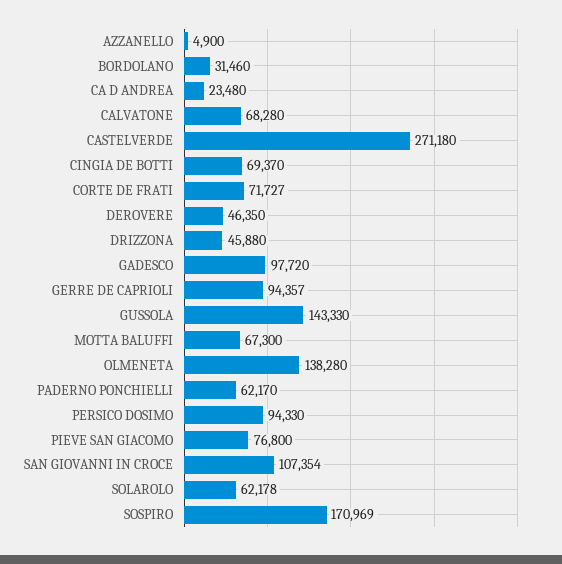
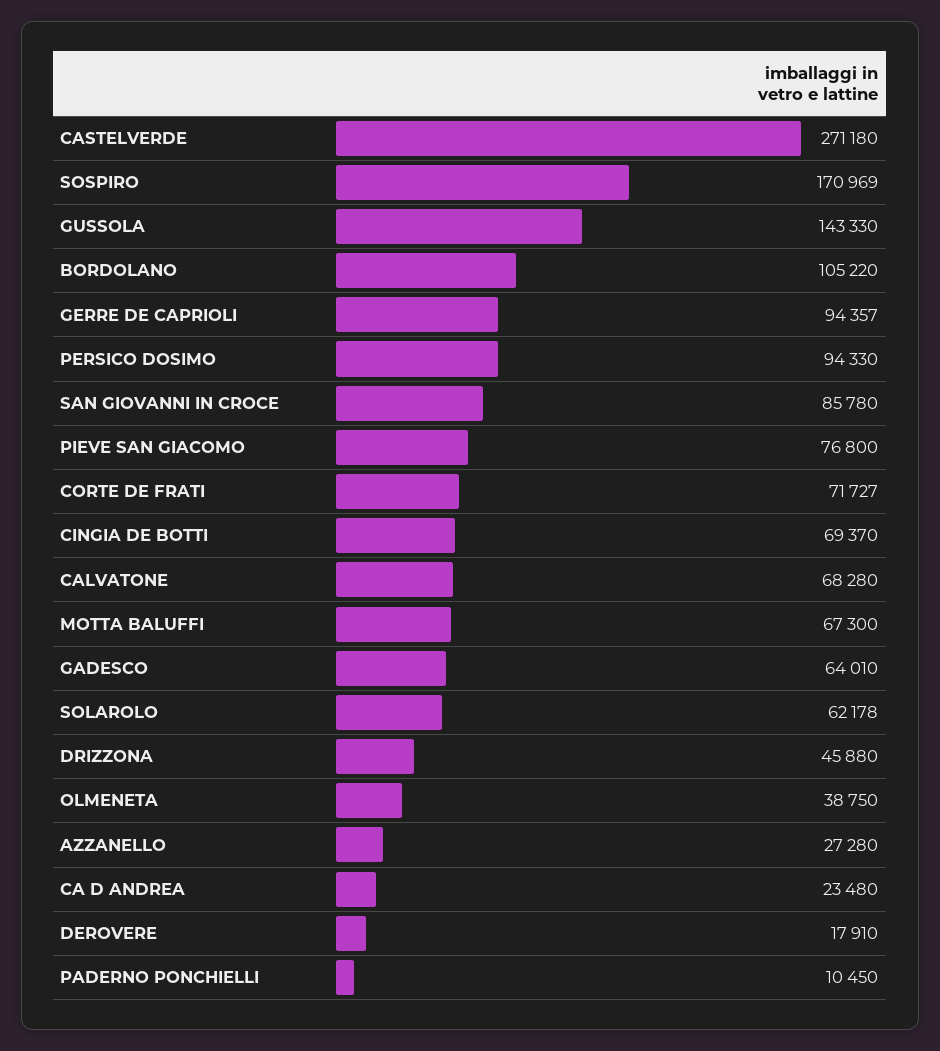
AZZANELLO: 4900 -> 27280
BORDOLANO: 31460 -> 105220
DEROVERE: 46350 -> 17910
GADESCO: 97720 -> 64010
OLMENETA: 138280 -> 38750
PADERNO PONCHIELLI: 62170 -> 10450
SAN GIOVANNI IN CROCE: 107354 -> 85780

